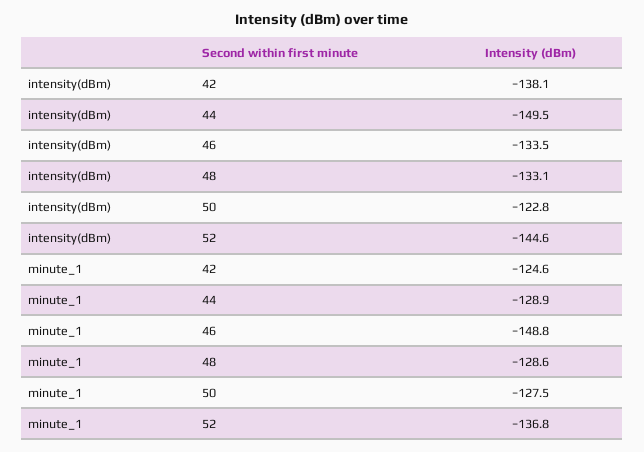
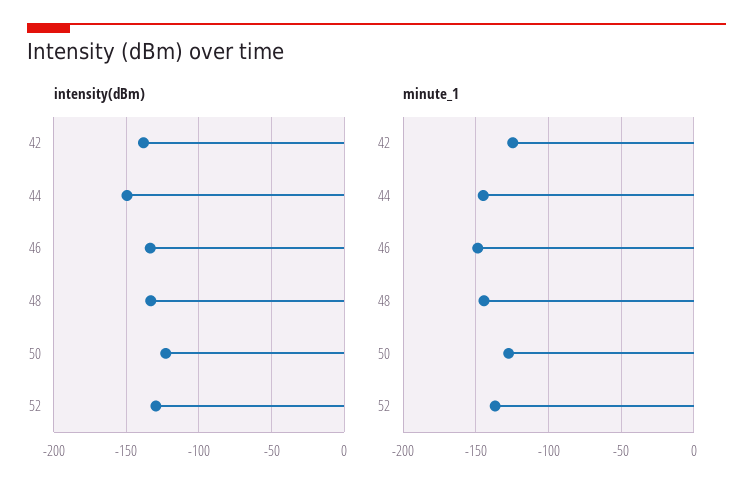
intensity(dBm), 52: -144.6 -> -130
minute_1, 44: -128.9 -> -145
minute_1, 48: -128.6 -> -145

